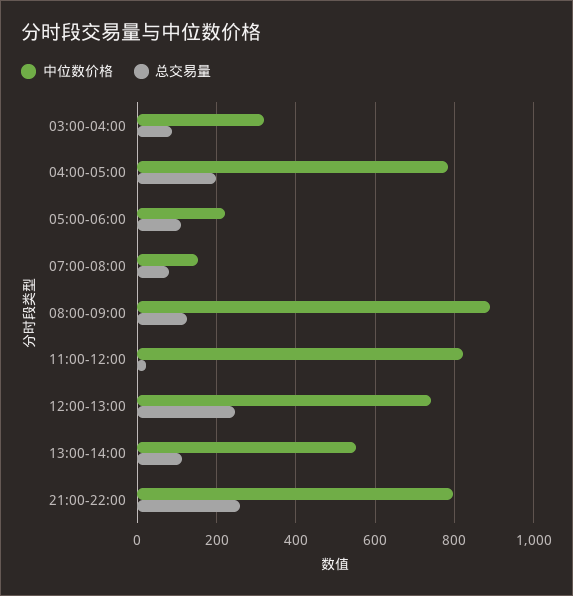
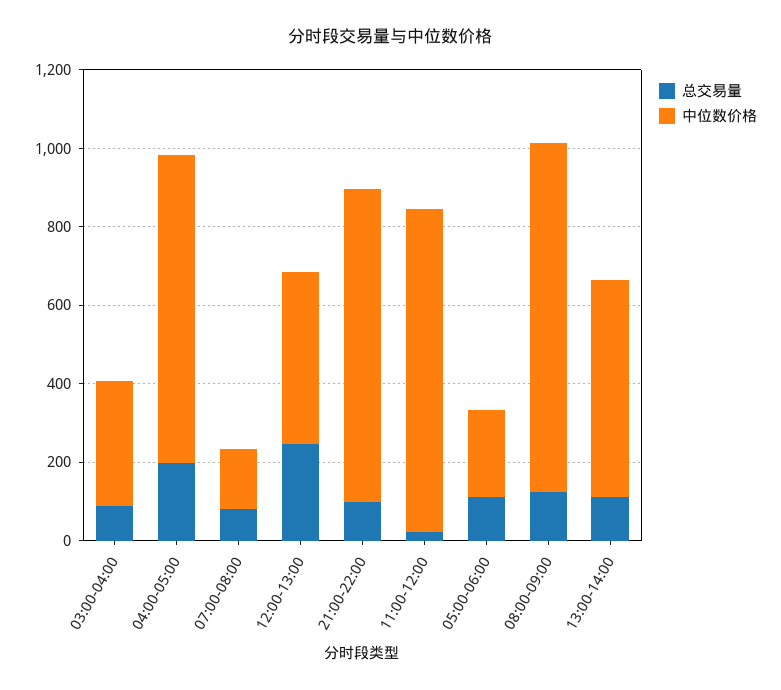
中位数价格, 12:00-13:00: 740 -> 450
总交易量, 21:00-22:00: 260 -> 100

